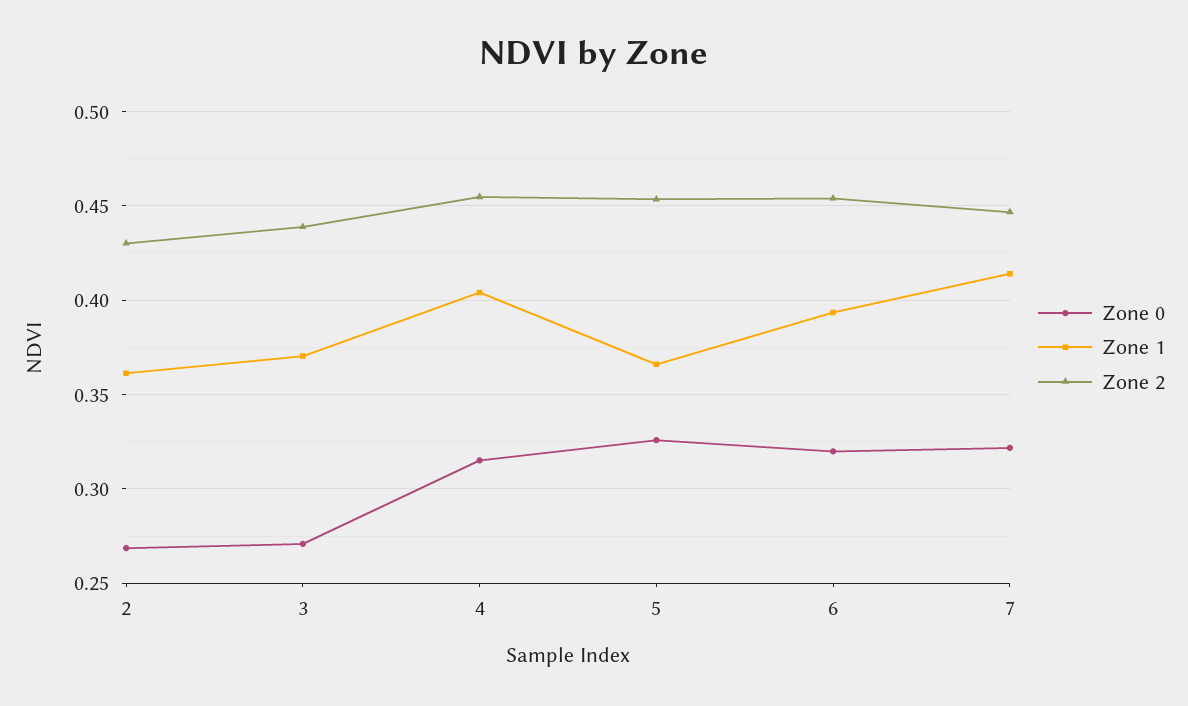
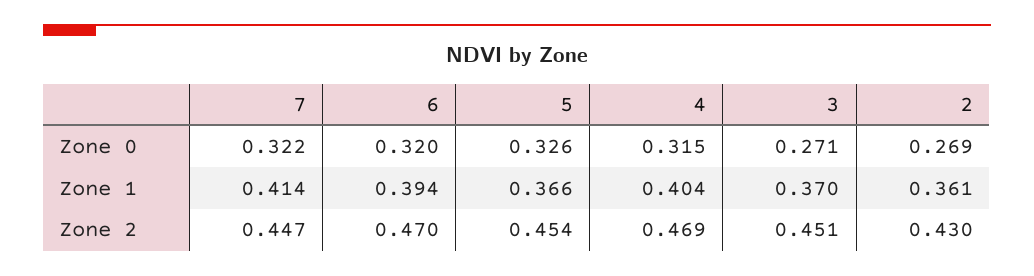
Zone 2, 3: 0.44 -> 0.451
Zone 2, 4: 0.455 -> 0.469
Zone 2, 6: 0.455 -> 0.47

